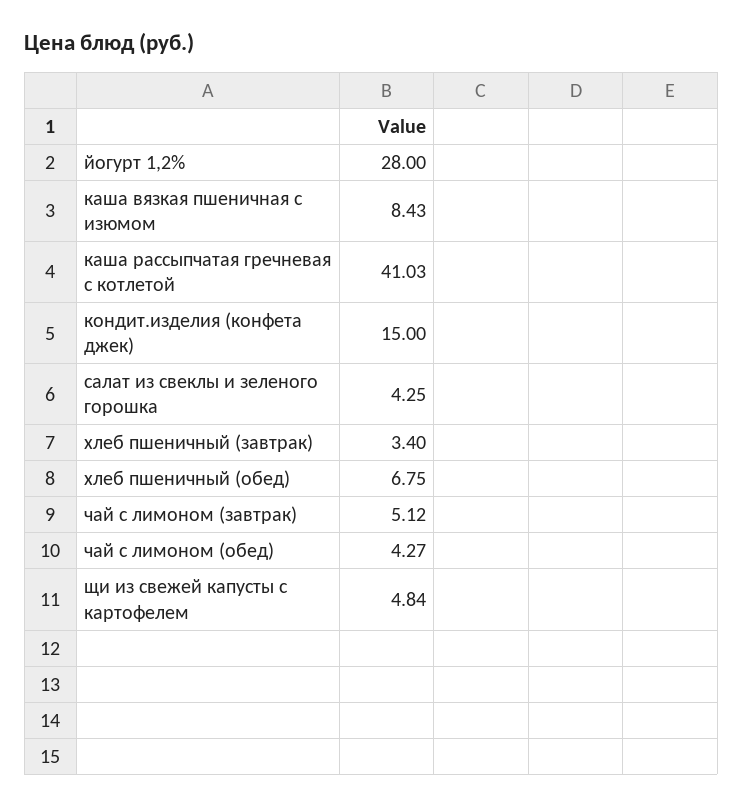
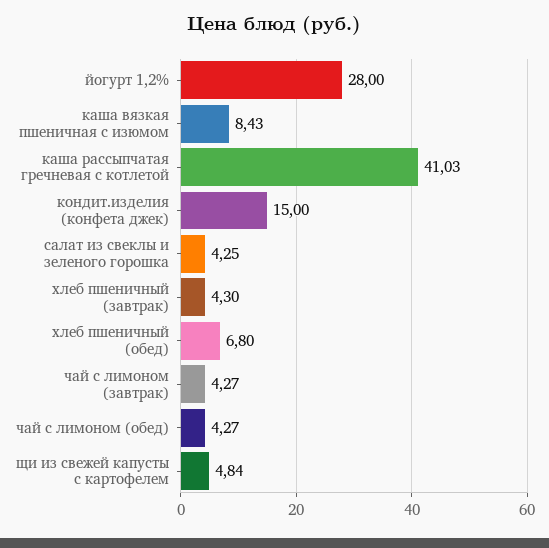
хлеб пшеничный (завтрак): 3.4 -> 4.3
хлеб пшеничный (обед): 6.75 -> 6.8
чай с лимоном (завтрак): 5.12 -> 4.27

